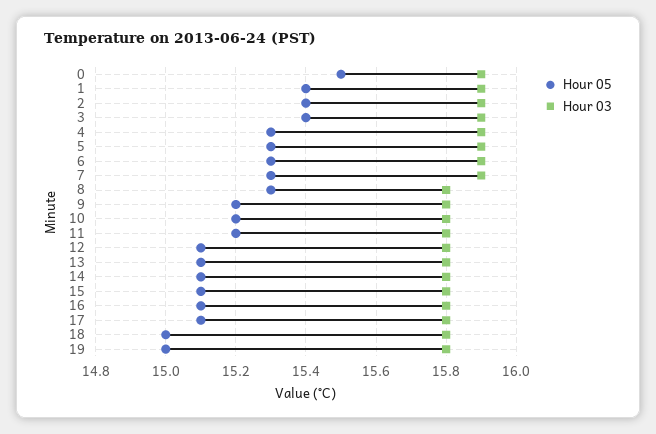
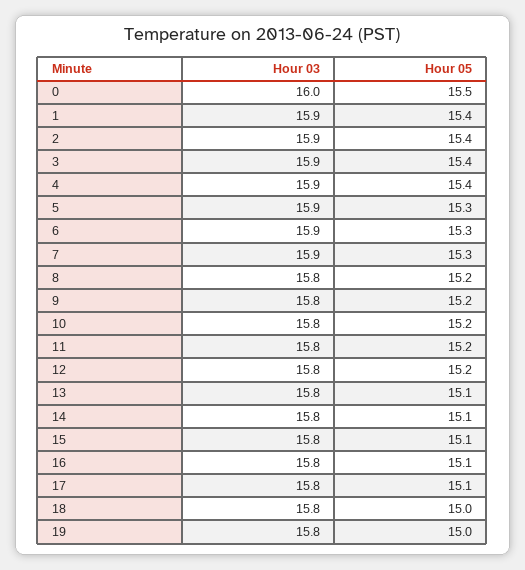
Hour 03, 0: 15.9 -> 16
Hour 05, 4: 15.3 -> 15.4
Hour 05, 8: 15.3 -> 15.2
Hour 05, 12: 15.1 -> 15.2

